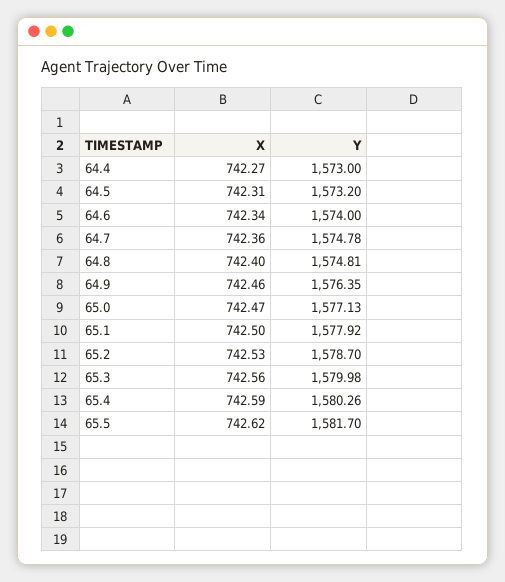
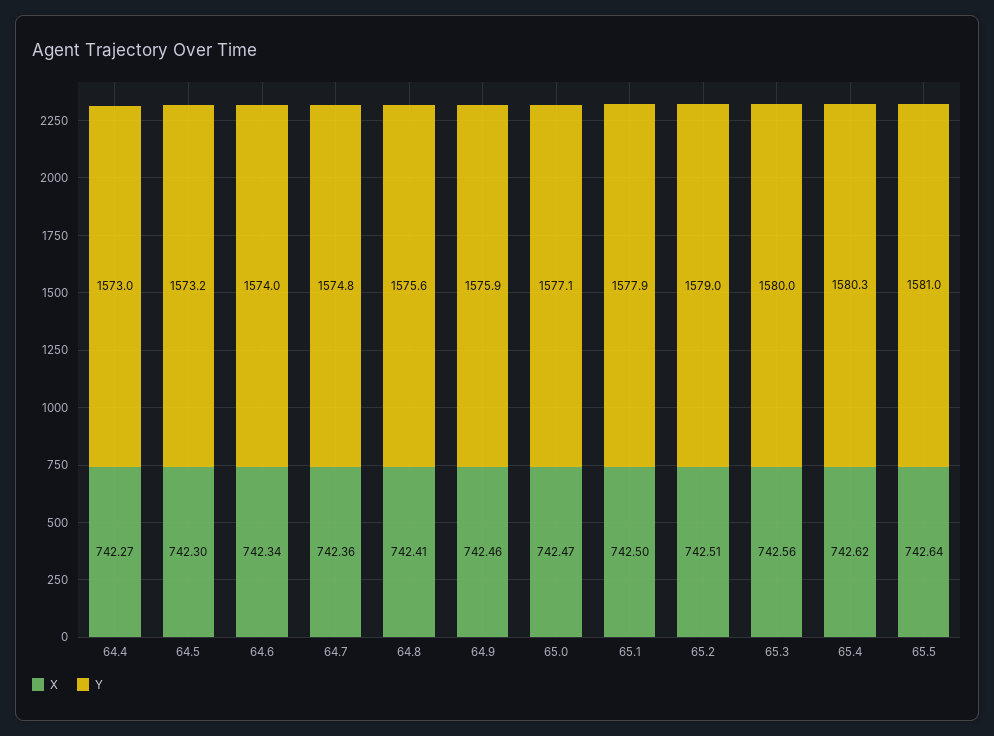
X, 64.5: 742.31 -> 742.3
X, 64.8: 742.4 -> 742.41
Y, 64.8: 1574.81 -> 1575.6
Y, 64.9: 1576.35 -> 1575.9
X, 65.2: 742.53 -> 742.51
Y, 65.2: 1578.7 -> 1579
X, 65.4: 742.59 -> 742.62
X, 65.5: 742.62 -> 742.64
Y, 65.5: 1581.7 -> 1581

